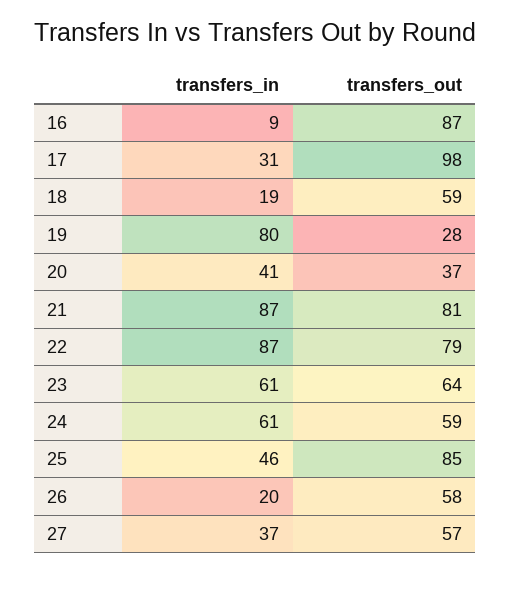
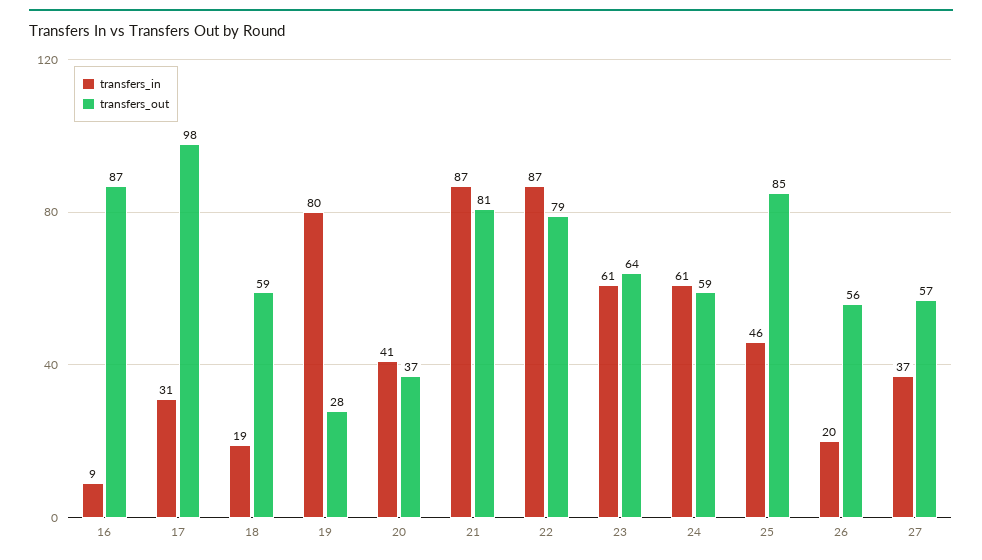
transfers_out, 26: 58 -> 56

